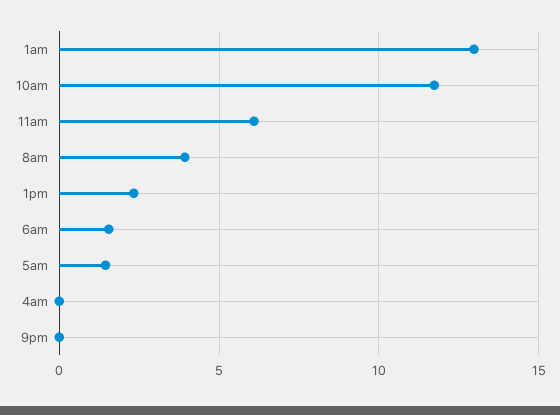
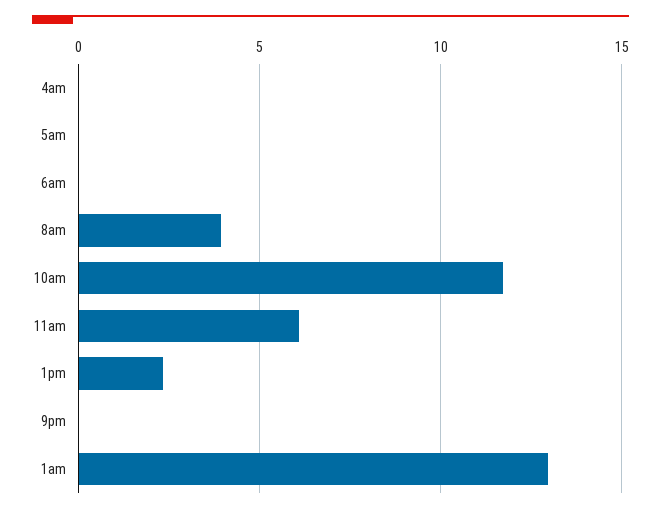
6am: 1.5 -> 0
5am: 1.5 -> 0

